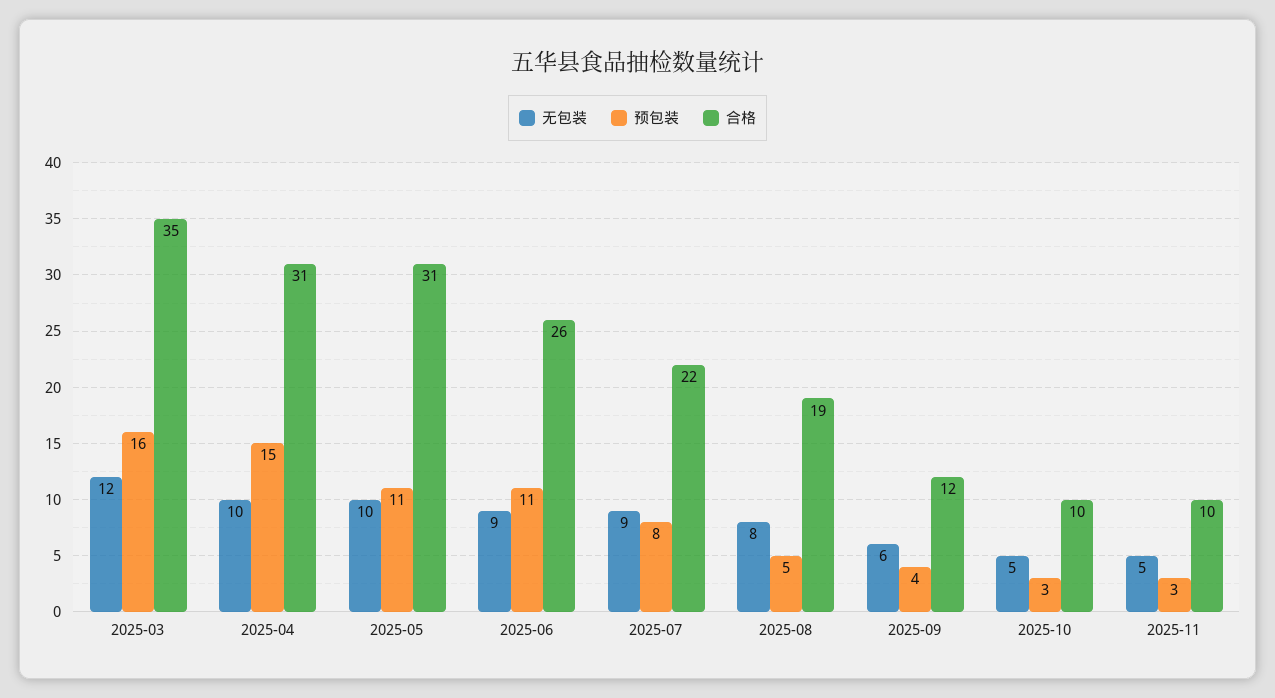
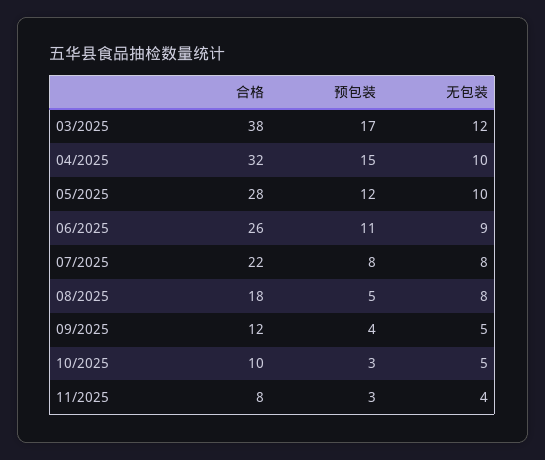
预包装, 2025-03: 16 -> 17
合格, 2025-03: 35 -> 38
合格, 2025-04: 31 -> 32
预包装, 2025-05: 11 -> 12
合格, 2025-05: 31 -> 28
无包装, 2025-07: 9 -> 8
合格, 2025-08: 19 -> 18
无包装, 2025-09: 6 -> 5
无包装, 2025-11: 5 -> 4
合格, 2025-11: 10 -> 8

